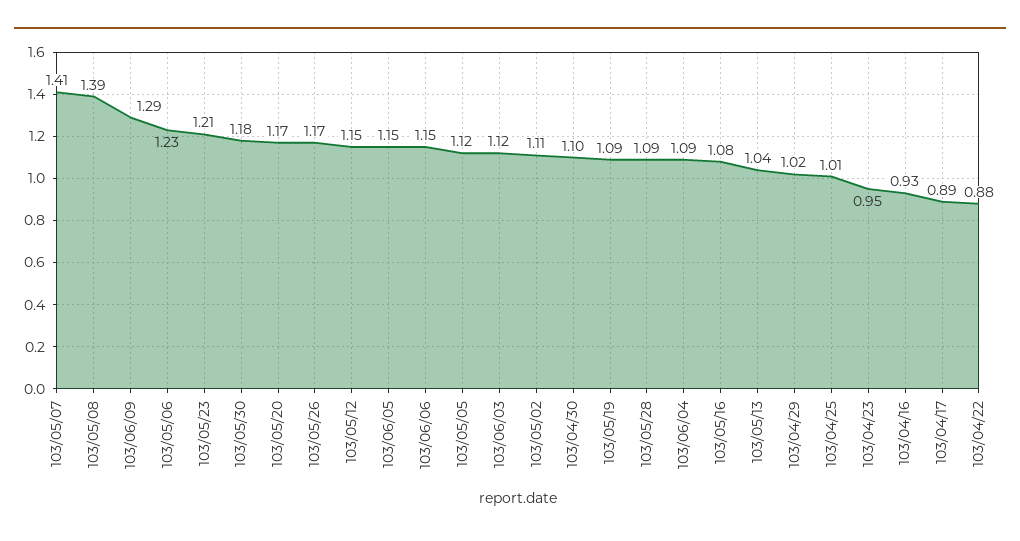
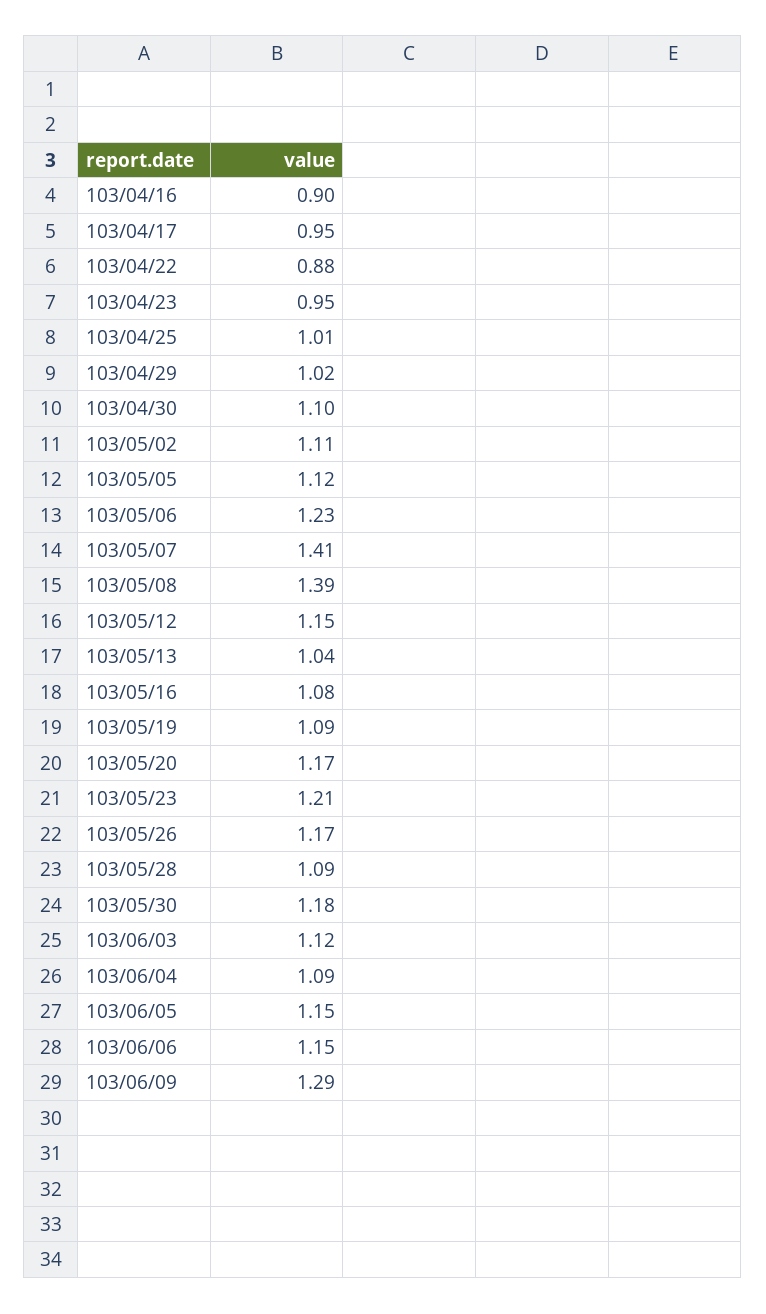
103/04/16: 0.93 -> 0.9
103/04/17: 0.89 -> 0.95

